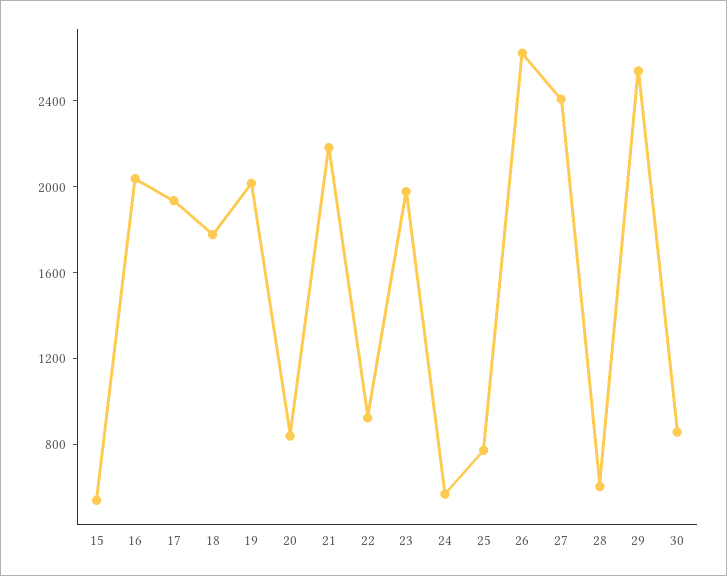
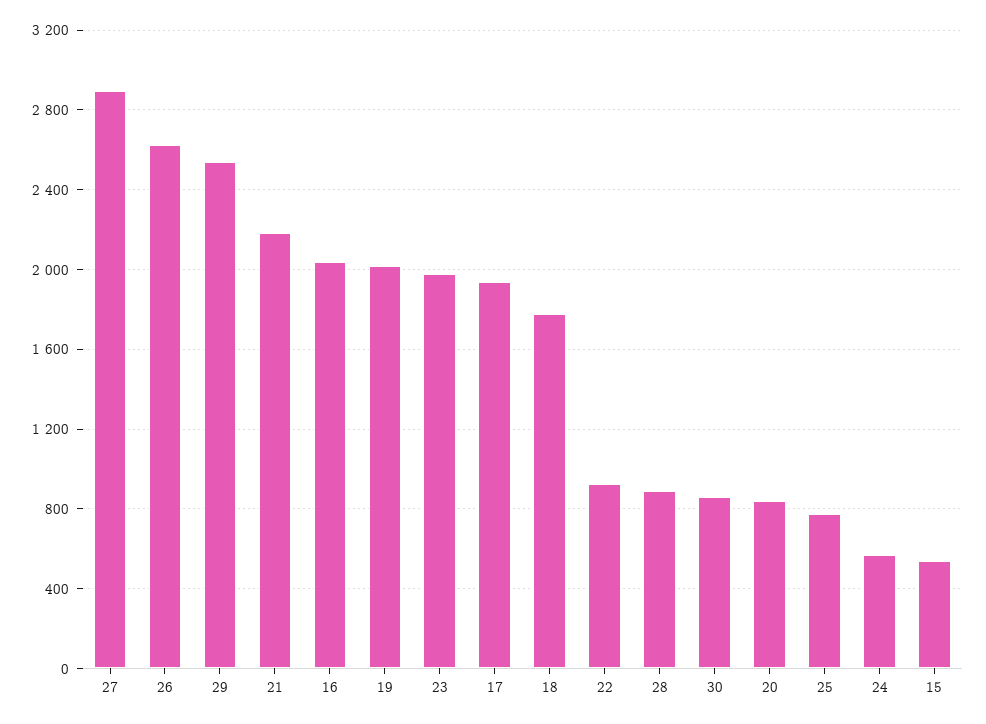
27: 2400 -> 2900
28: 600 -> 900

